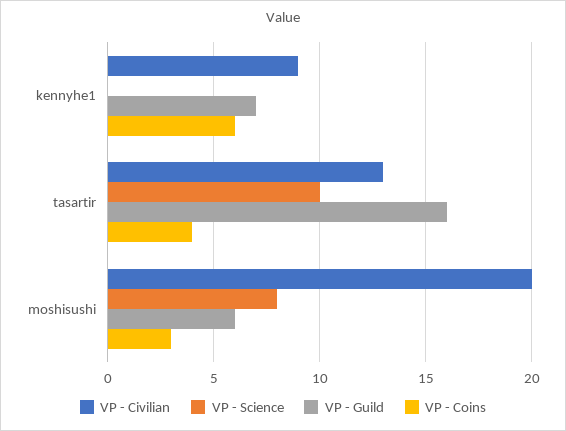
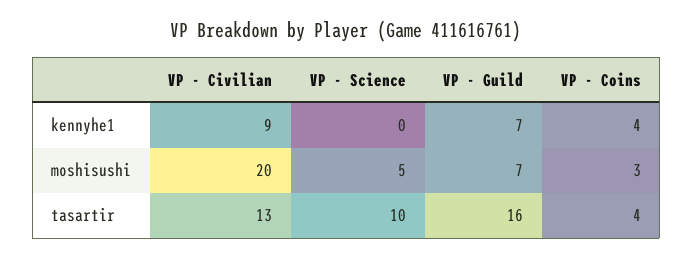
VP - Coins, kennyhe1: 6 -> 4
VP - Science, moshisushi: 8 -> 5
VP - Guild, moshisushi: 6 -> 7

